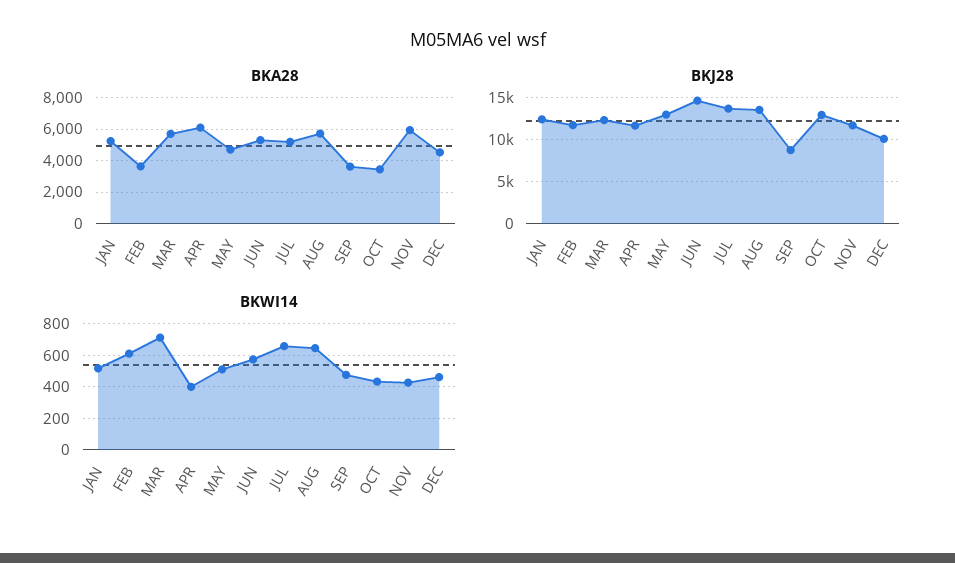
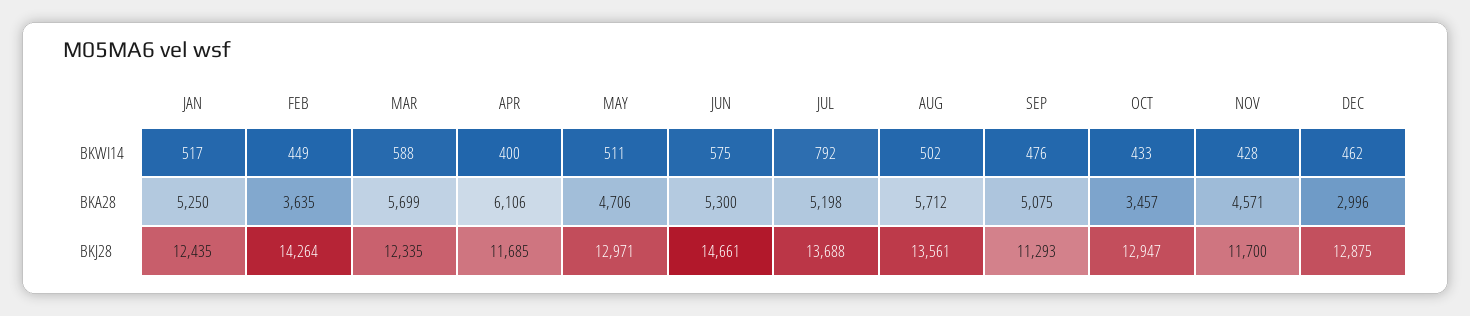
BKA28, SEP: 3500 -> 5075
BKA28, NOV: 6000 -> 4571
BKA28, DEC: 4500 -> 2996
BKJ28, FEB: 12000 -> 14264
BKJ28, SEP: 9000 -> 11293
BKJ28, DEC: 10000 -> 12875
BKWI14, FEB: 600 -> 449
BKWI14, MAR: 700 -> 588
BKWI14, JUL: 650 -> 792
BKWI14, AUG: 650 -> 502

